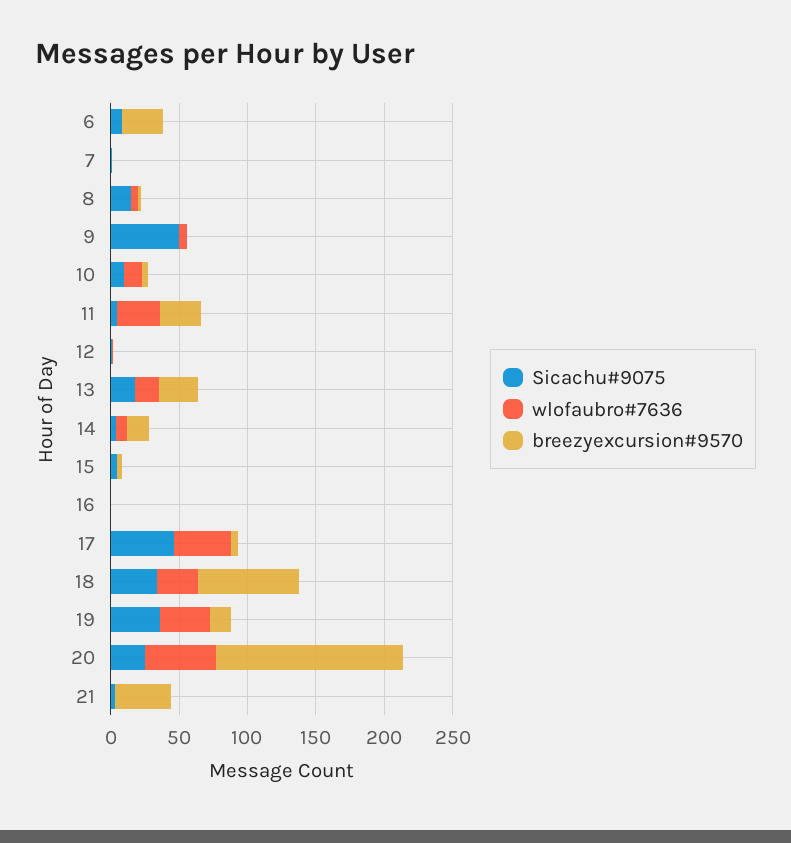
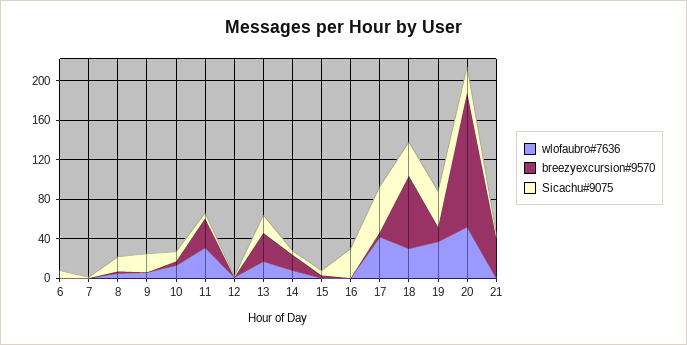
breezyexcursion#9570, 6: 30 -> 0
Sicachu#9075, 9: 50 -> 20
Sicachu#9075, 16: 0 -> 30

